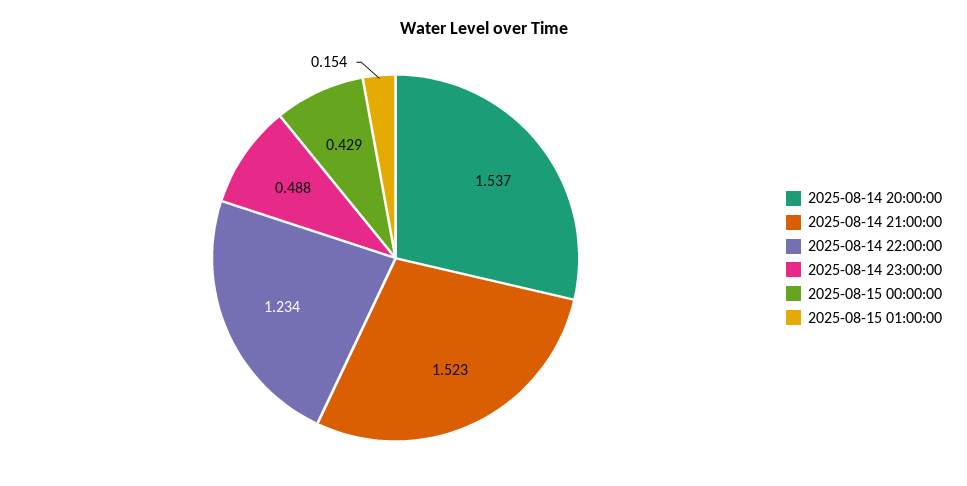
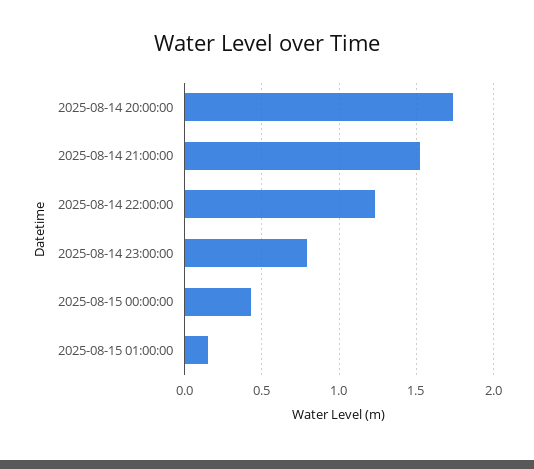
2025-08-14 20:00:00: 1.537 -> 1.75
2025-08-14 23:00:00: 0.488 -> 0.8

